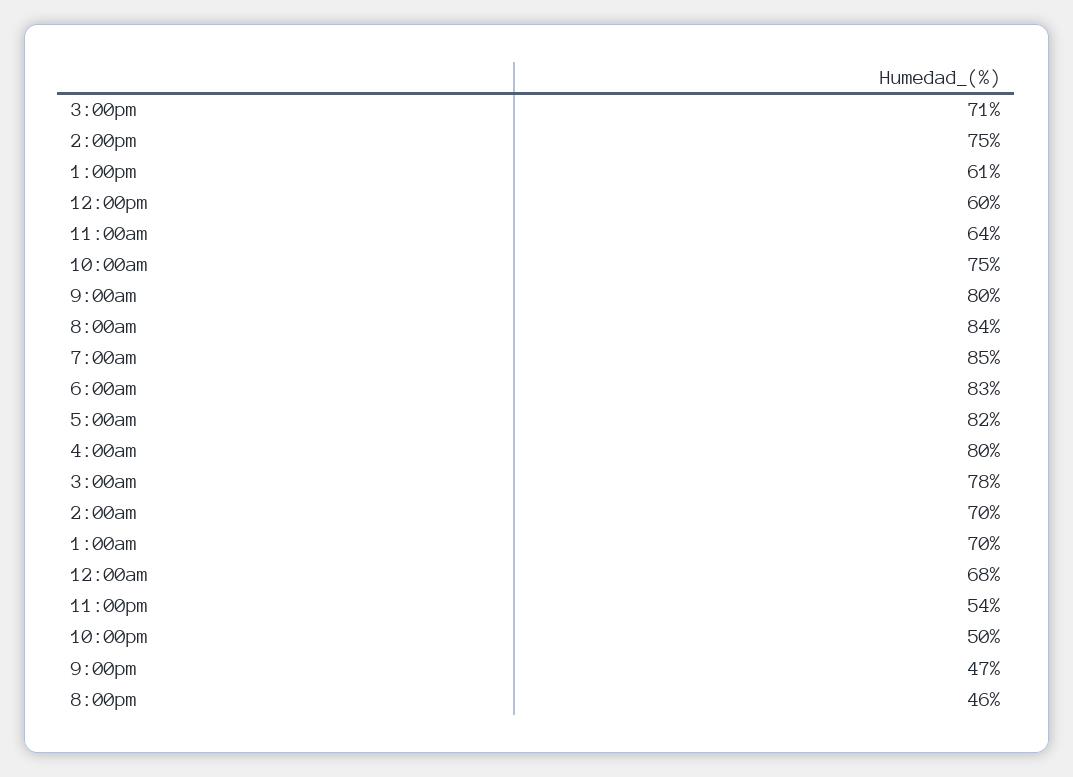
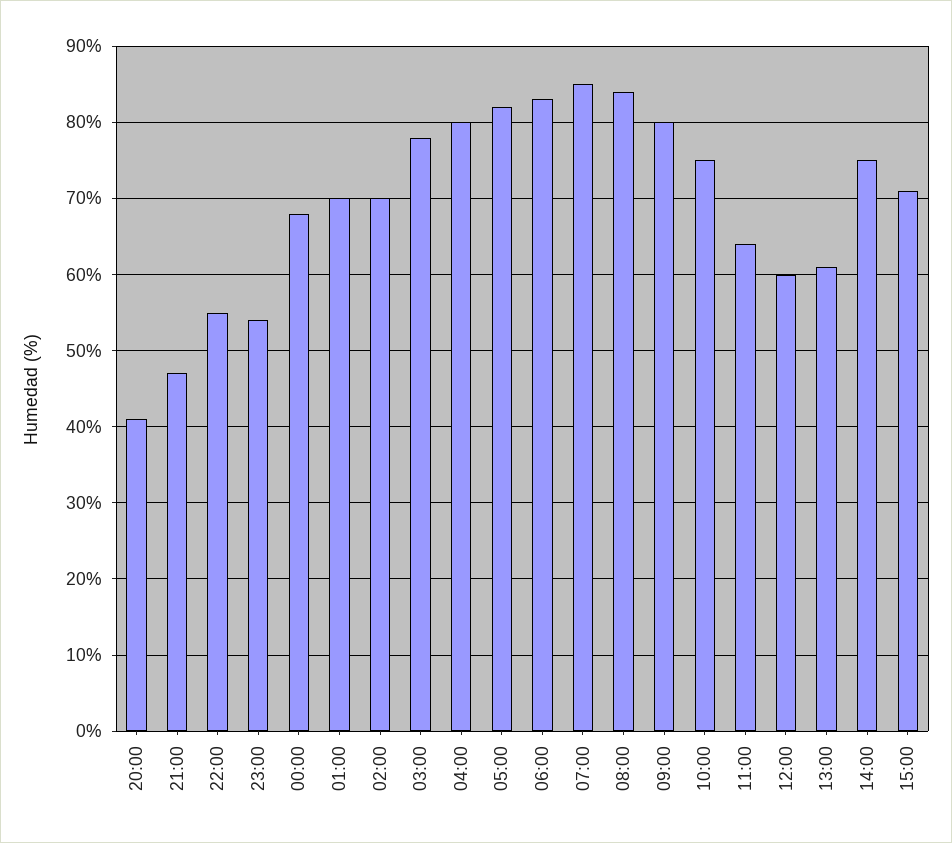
10:00pm: 50 -> 55
8:00pm: 46 -> 41

